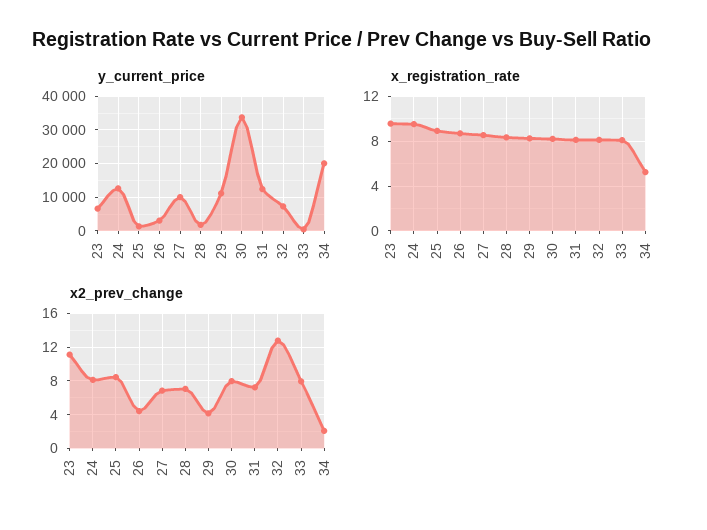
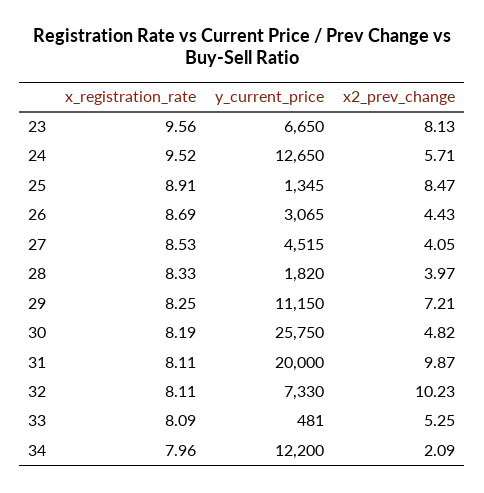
y_current_price, 27: 10000 -> 4515
y_current_price, 30: 34000 -> 25750
y_current_price, 31: 12000 -> 20000
y_current_price, 34: 20000 -> 12200
x_registration_rate, 34: 5 -> 7.96
x2_prev_change, 23: 11 -> 8.13
x2_prev_change, 24: 8 -> 5.71
x2_prev_change, 27: 7 -> 4.05
x2_prev_change, 28: 7 -> 3.97
x2_prev_change, 29: 4 -> 7.21
x2_prev_change, 30: 8 -> 4.82
x2_prev_change, 31: 7 -> 9.87
x2_prev_change, 32: 13 -> 10.23
x2_prev_change, 33: 8 -> 5.25

